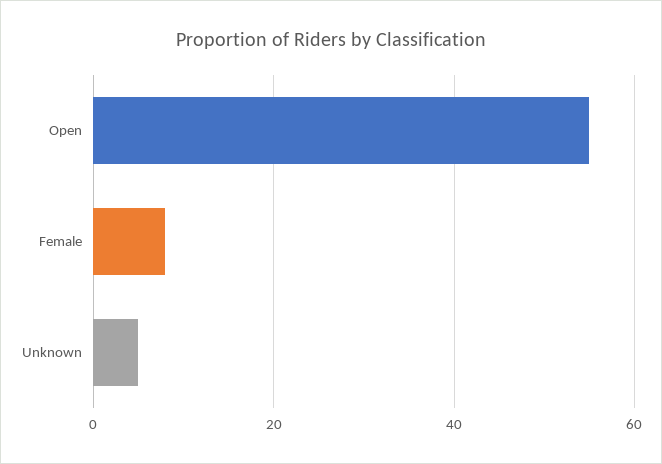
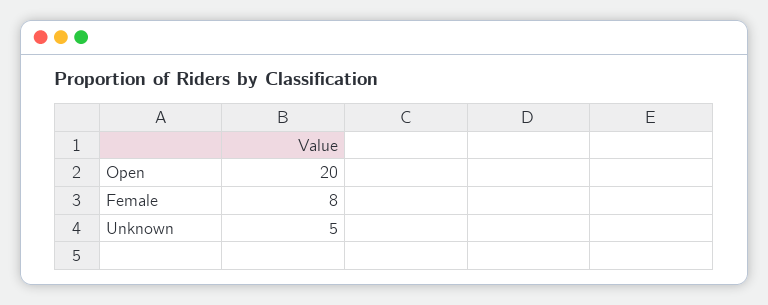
Open: 55 -> 20

